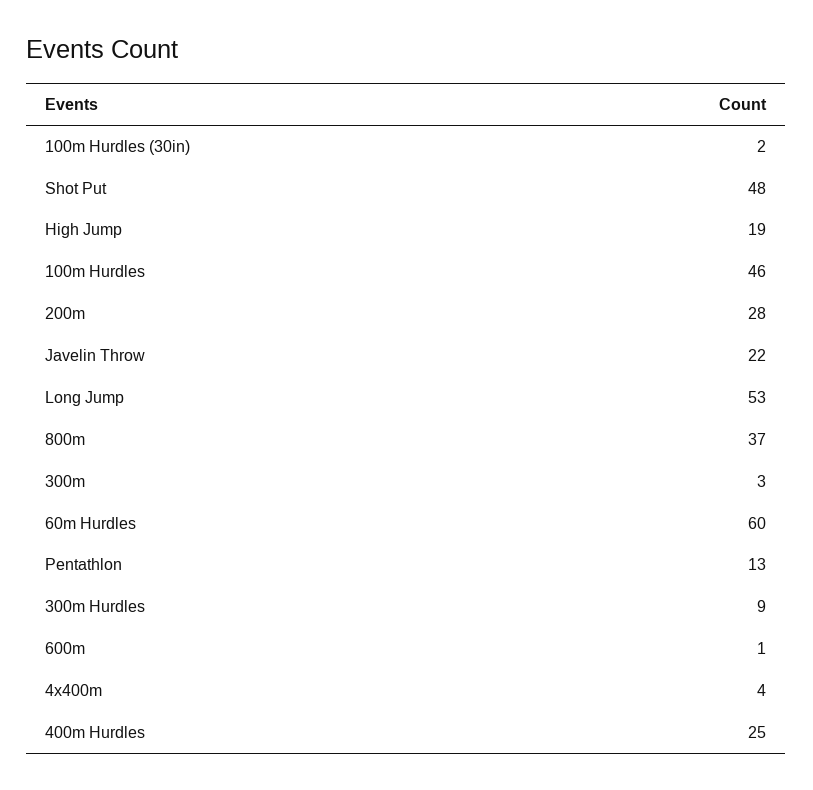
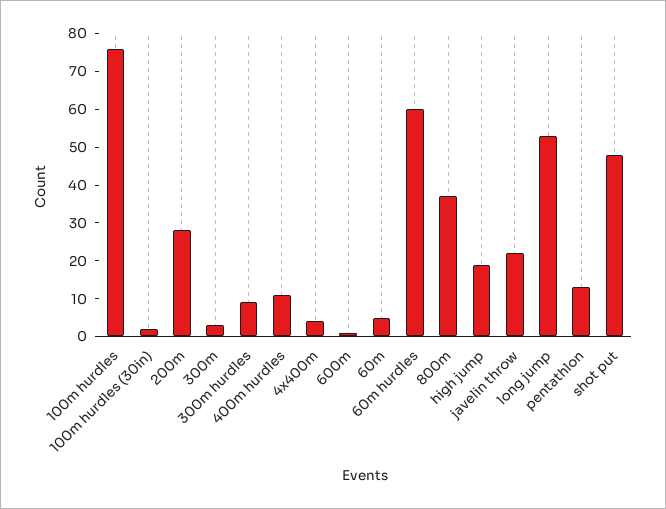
100m Hurdles: 46 -> 75
400m Hurdles: 25 -> 10
60m: none -> 5

